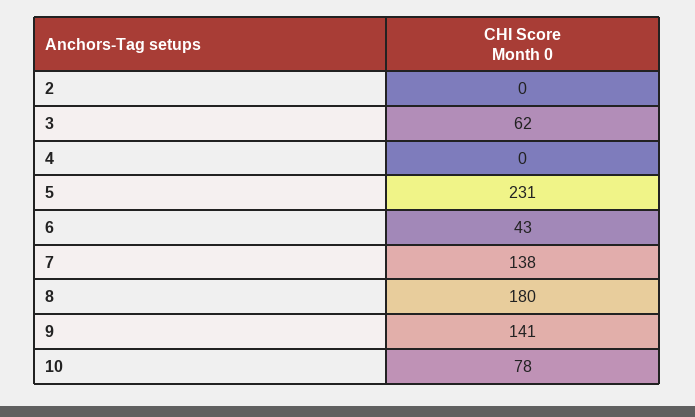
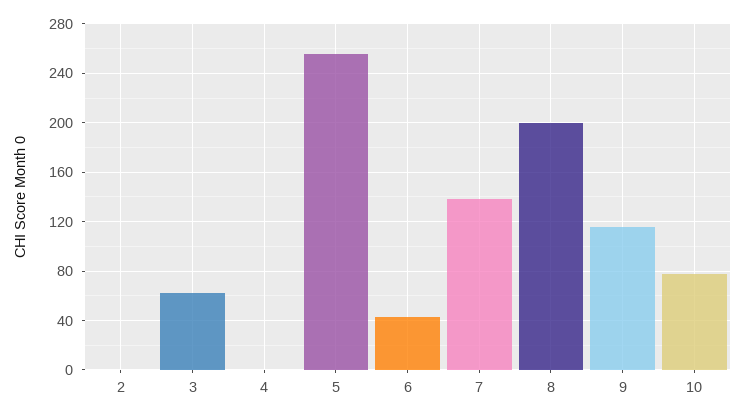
5: 231 -> 255
8: 180 -> 200
9: 141 -> 115

